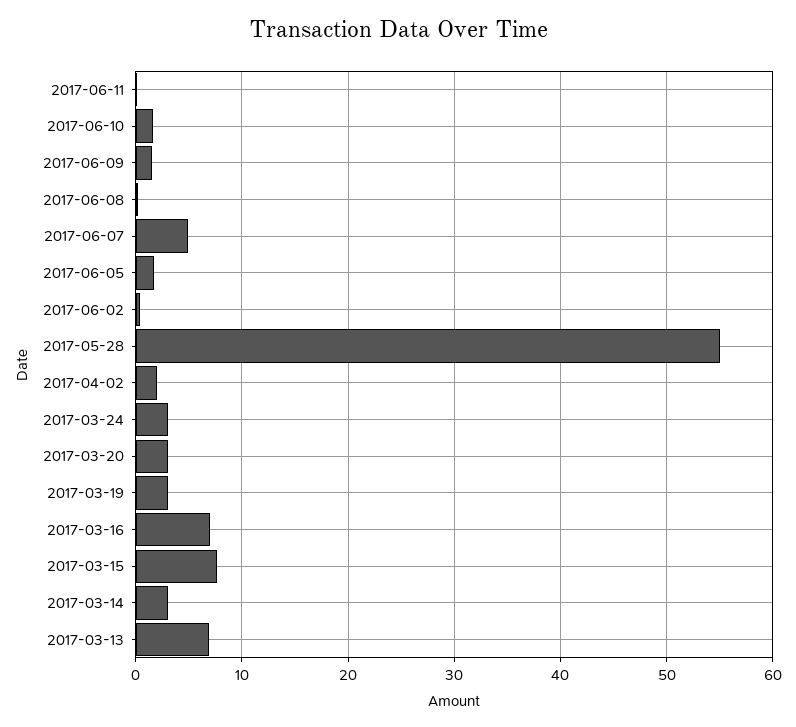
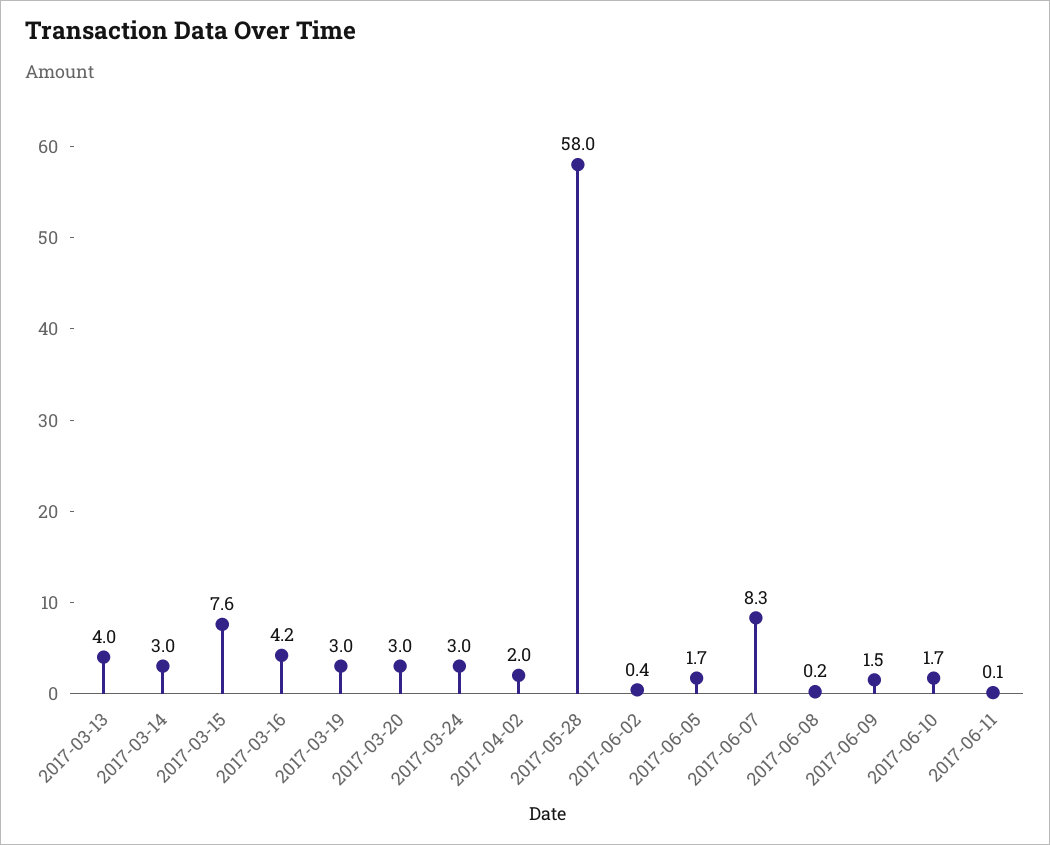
2017-06-07: 5 -> 8.3
2017-05-28: 55 -> 58
2017-03-16: 7 -> 4.2
2017-03-13: 7 -> 4

